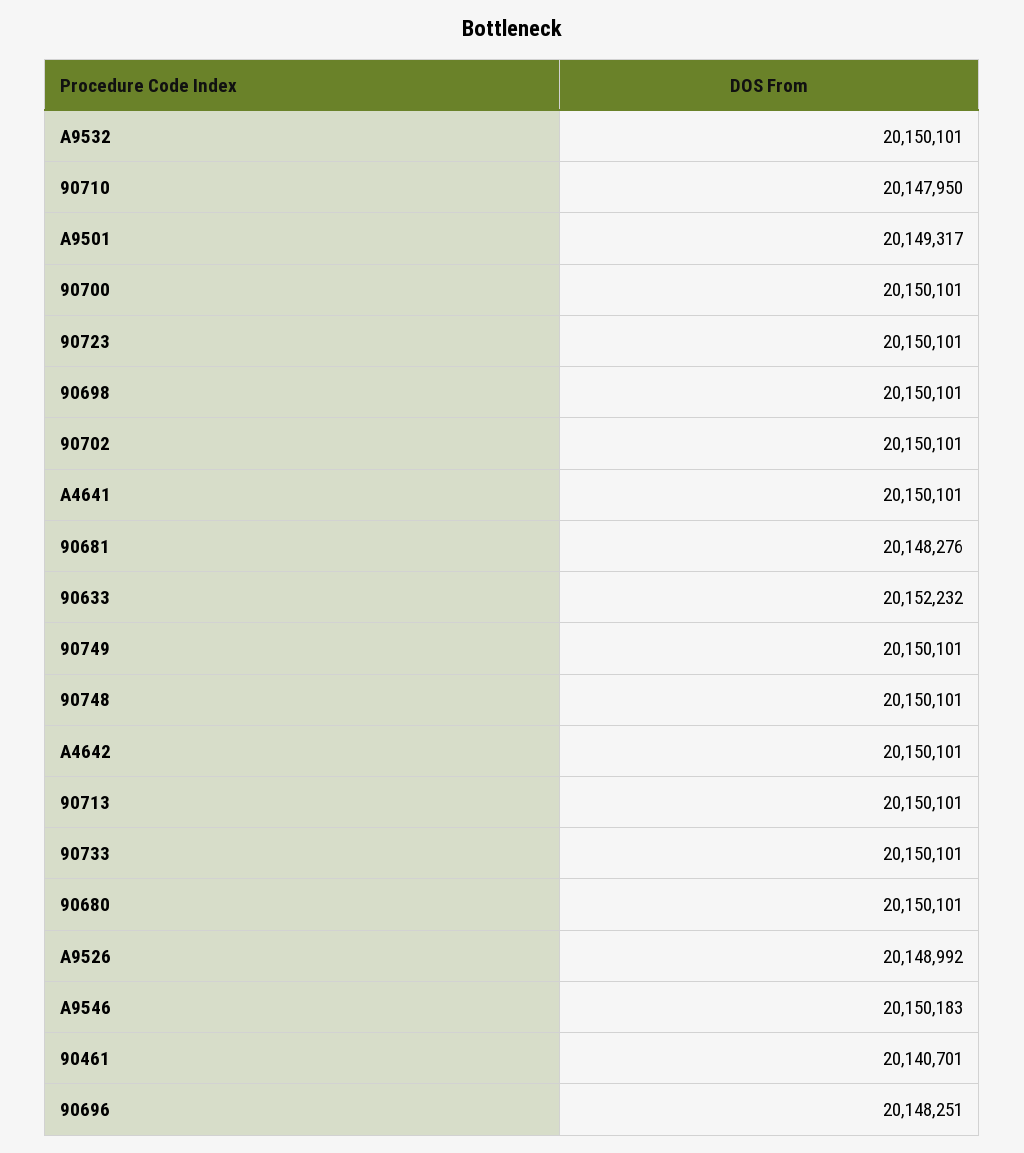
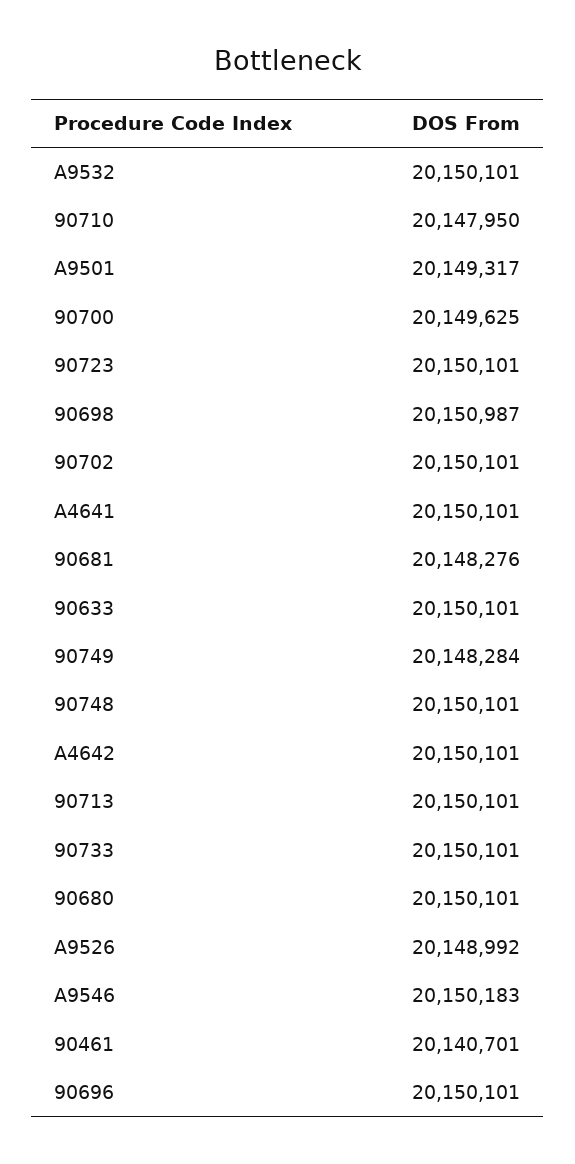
90700: 20150101 -> 20149625
90698: 20150101 -> 20150987
90633: 20152232 -> 20150101
90749: 20150101 -> 20148284
90696: 20148251 -> 20150101

